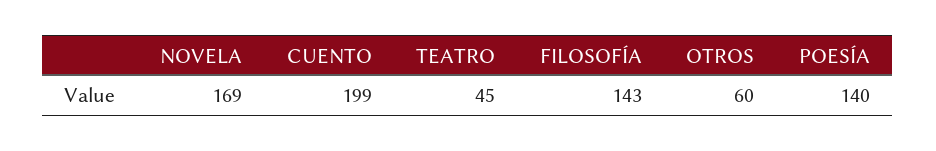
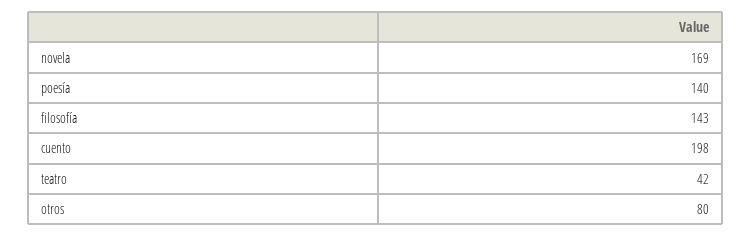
CUENTO: 199 -> 198
TEATRO: 45 -> 42
OTROS: 60 -> 80

